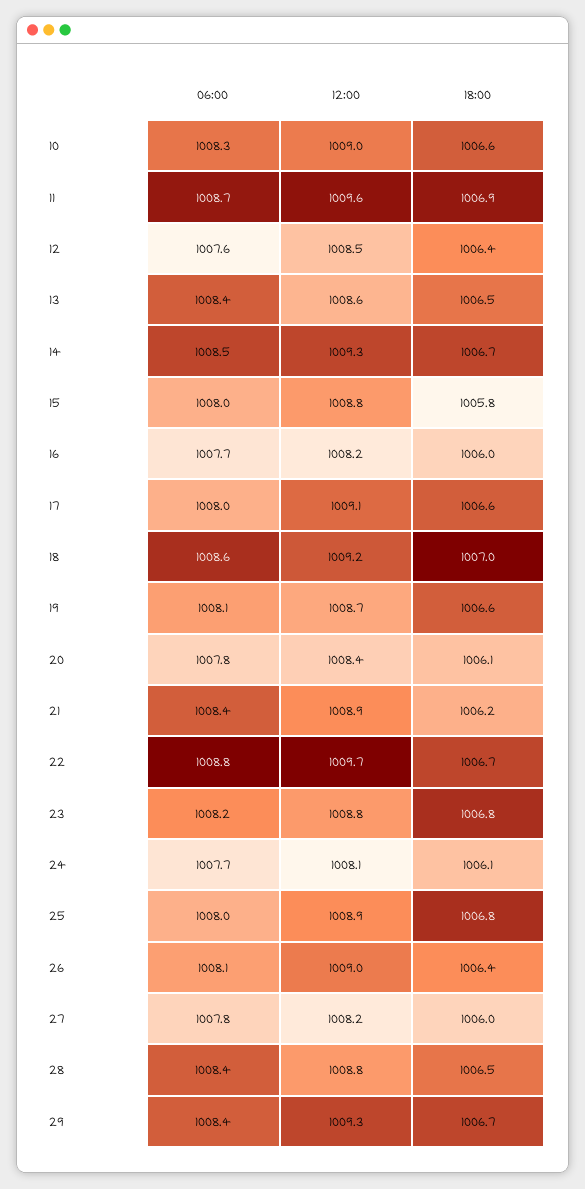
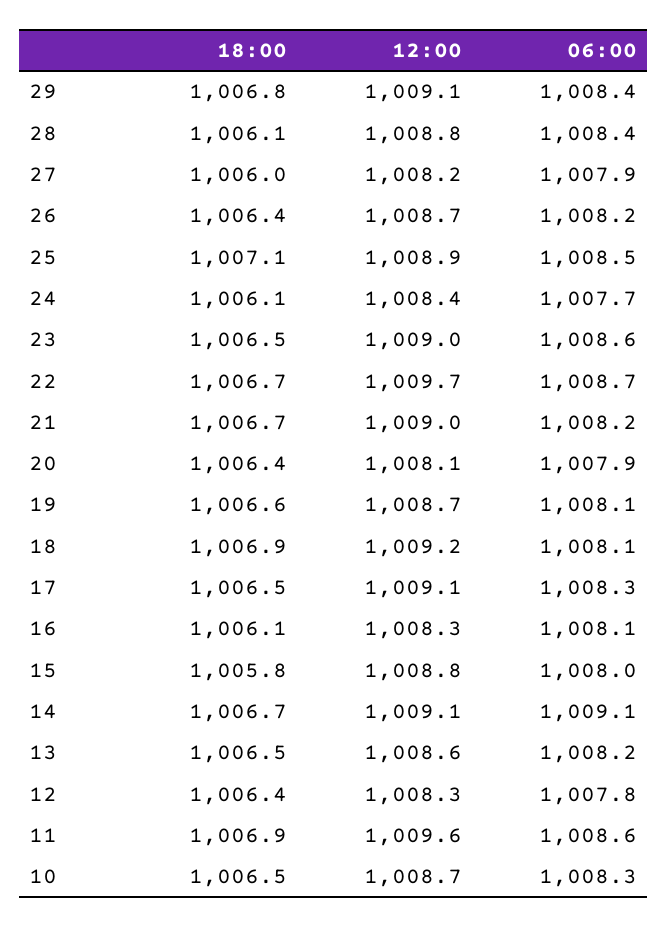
12:00, 10: 1009 -> 1008.7
18:00, 10: 1006.6 -> 1006.5
06:00, 11: 1008.7 -> 1008.6
06:00, 12: 1007.6 -> 1007.8
12:00, 12: 1008.5 -> 1008.3
06:00, 13: 1008.4 -> 1008.2
06:00, 14: 1008.5 -> 1009.1
12:00, 14: 1009.3 -> 1009.1
06:00, 16: 1007.7 -> 1008.1
12:00, 16: 1008.2 -> 1008.3
18:00, 16: 1006 -> 1006.1
06:00, 17: 1008 -> 1008.3
18:00, 17: 1006.6 -> 1006.5
06:00, 18: 1008.6 -> 1008.1
18:00, 18: 1007 -> 1006.9
06:00, 20: 1007.8 -> 1007.9
12:00, 20: 1008.4 -> 1008.1
18:00, 20: 1006.1 -> 1006.4
06:00, 21: 1008.4 -> 1008.2
12:00, 21: 1008.9 -> 1009
18:00, 21: 1006.2 -> 1006.7
06:00, 22: 1008.8 -> 1008.7
06:00, 23: 1008.2 -> 1008.6
12:00, 23: 1008.8 -> 1009
18:00, 23: 1006.8 -> 1006.5
12:00, 24: 1008.1 -> 1008.4
06:00, 25: 1008 -> 1008.5
18:00, 25: 1006.8 -> 1007.1
06:00, 26: 1008.1 -> 1008.2
12:00, 26: 1009 -> 1008.7
06:00, 27: 1007.8 -> 1007.9
18:00, 28: 1006.5 -> 1006.1
12:00, 29: 1009.3 -> 1009.1
18:00, 29: 1006.7 -> 1006.8

